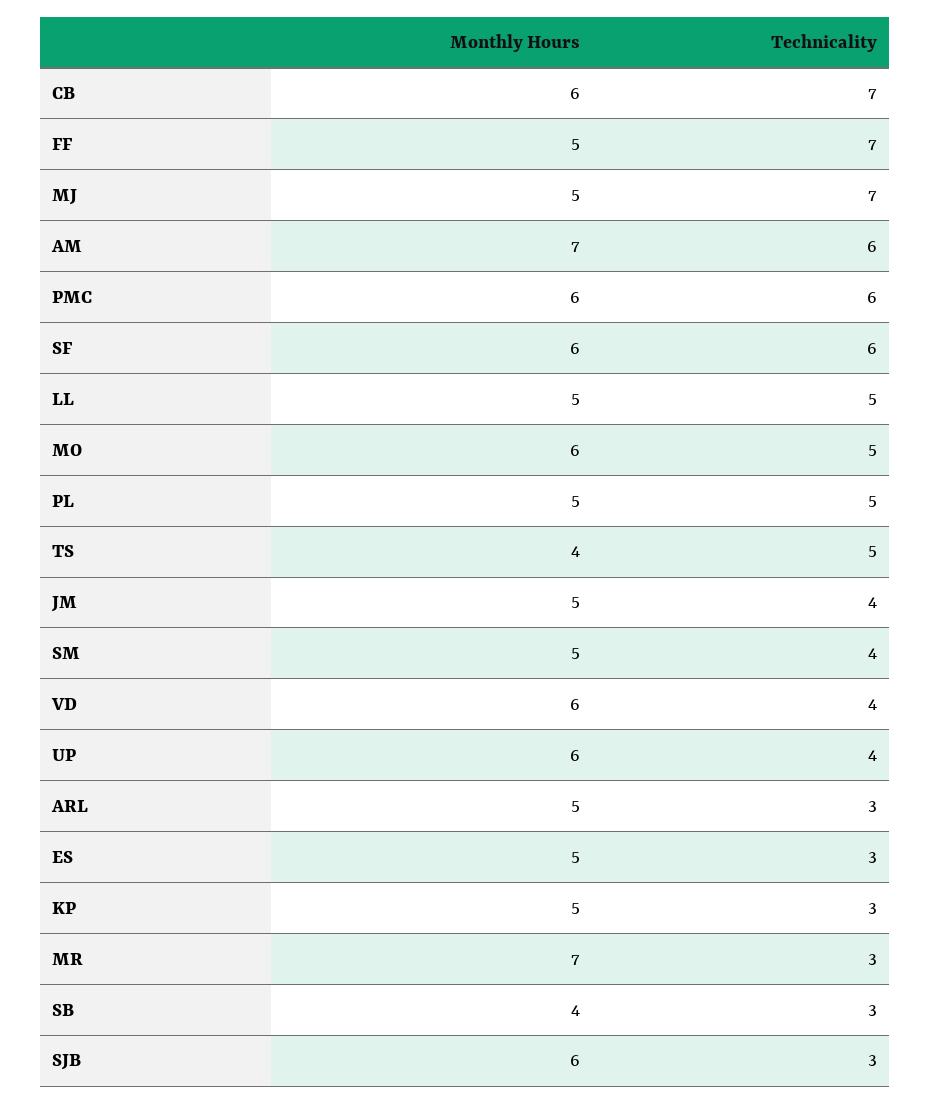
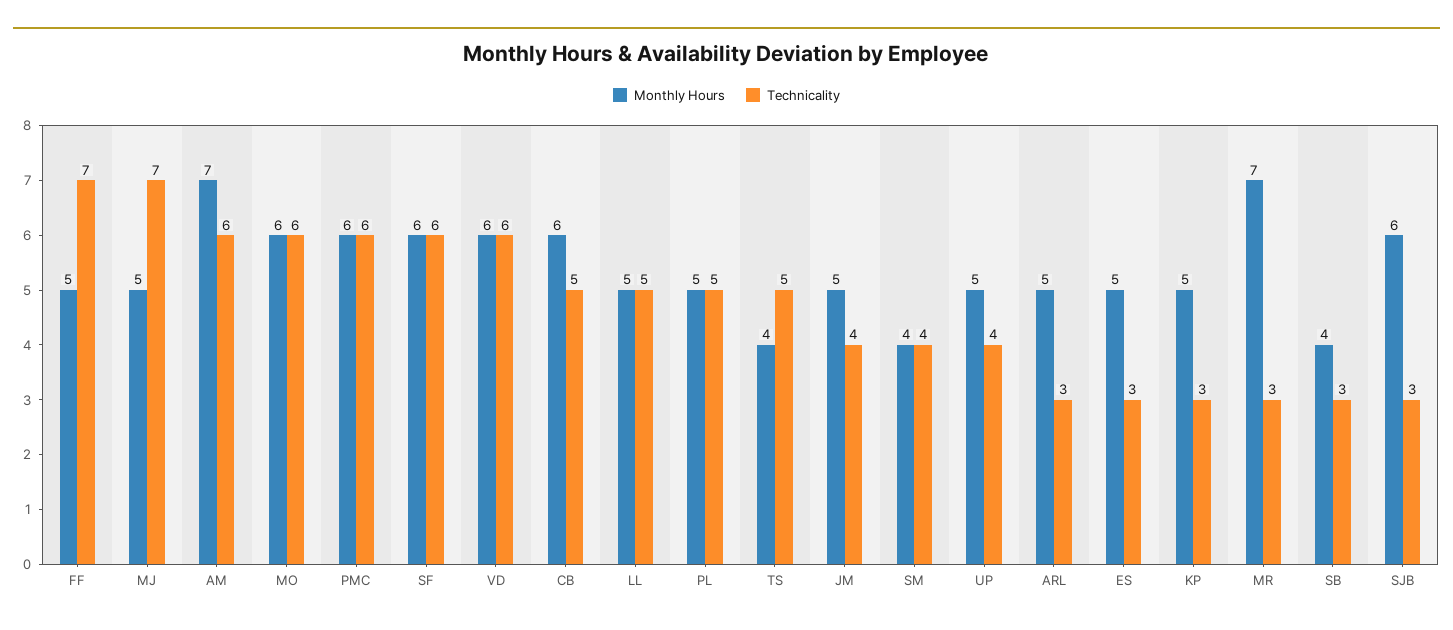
Technicality, CB: 7 -> 5
Technicality, MO: 5 -> 6
Monthly Hours, SM: 5 -> 4
Technicality, VD: 4 -> 6
Monthly Hours, UP: 6 -> 5

